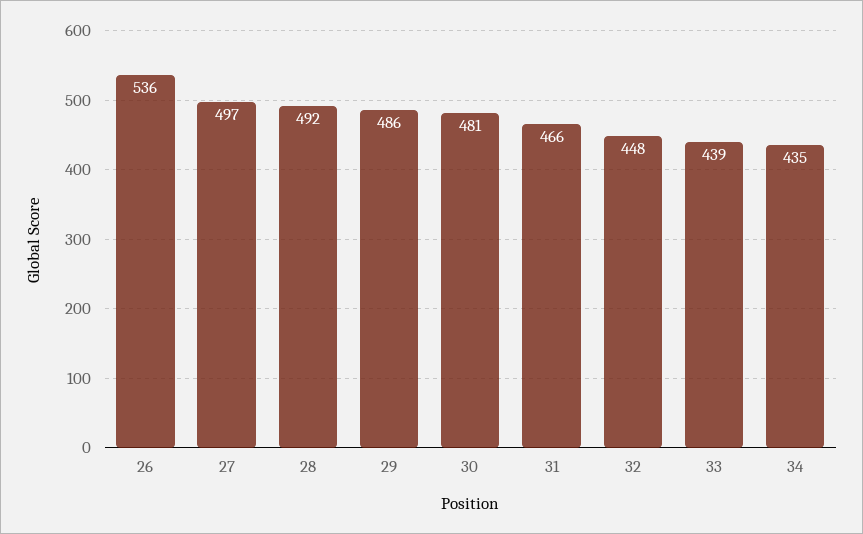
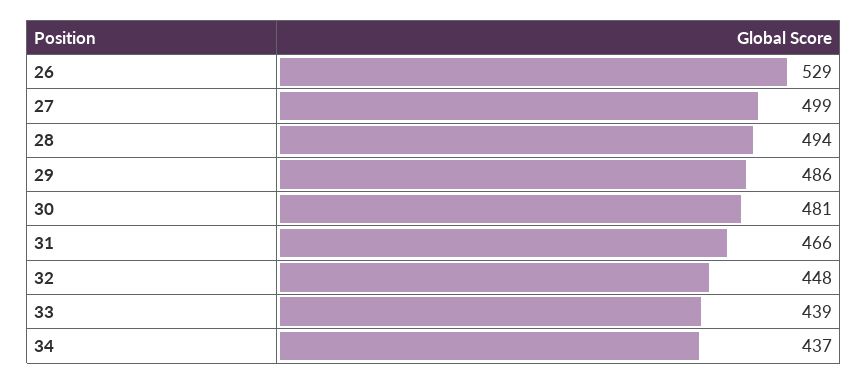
26: 536 -> 529
27: 497 -> 499
28: 492 -> 494
34: 435 -> 437

